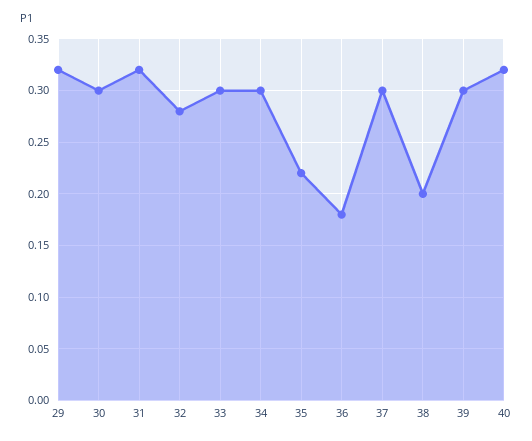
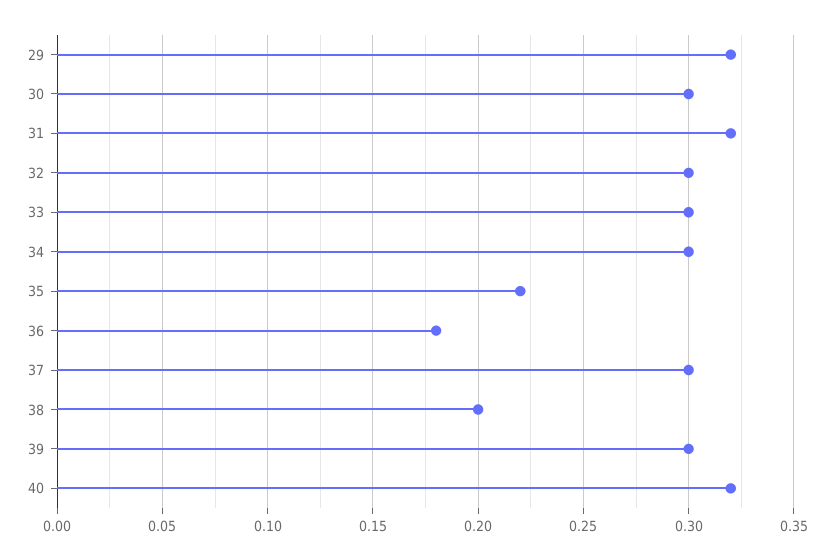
32: 0.28 -> 0.3

